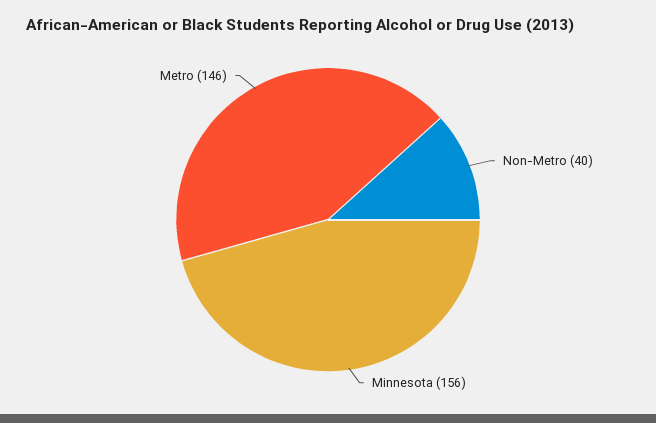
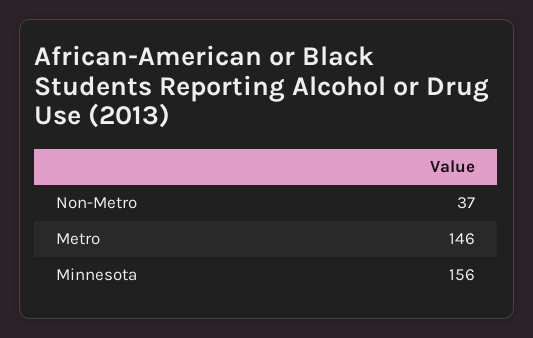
Non-Metro: 40 -> 37

